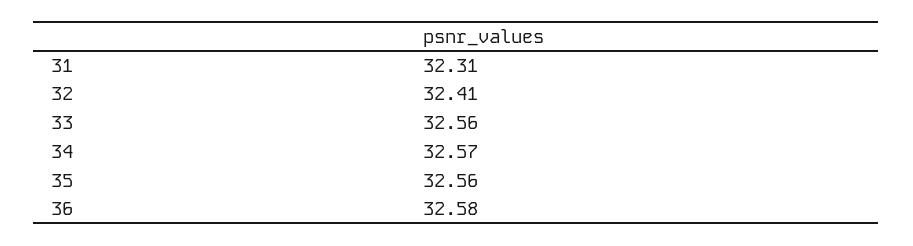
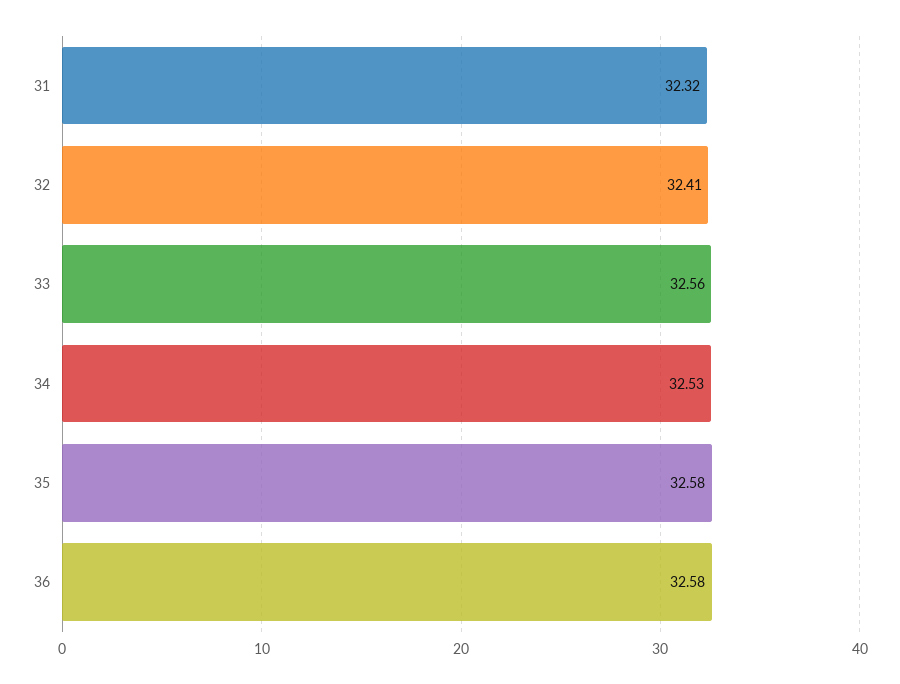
31: 32.31 -> 32.32
34: 32.57 -> 32.53
35: 32.56 -> 32.58

